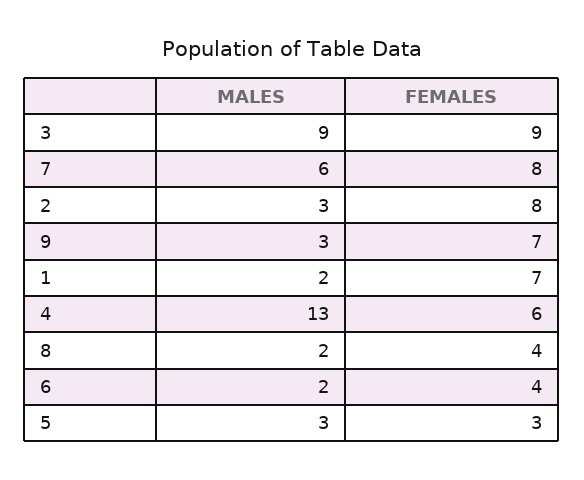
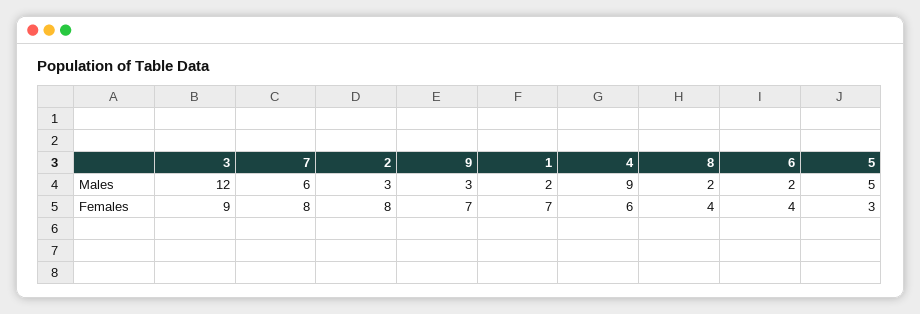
MALES, 3: 9 -> 12
MALES, 4: 13 -> 9
MALES, 5: 3 -> 5

